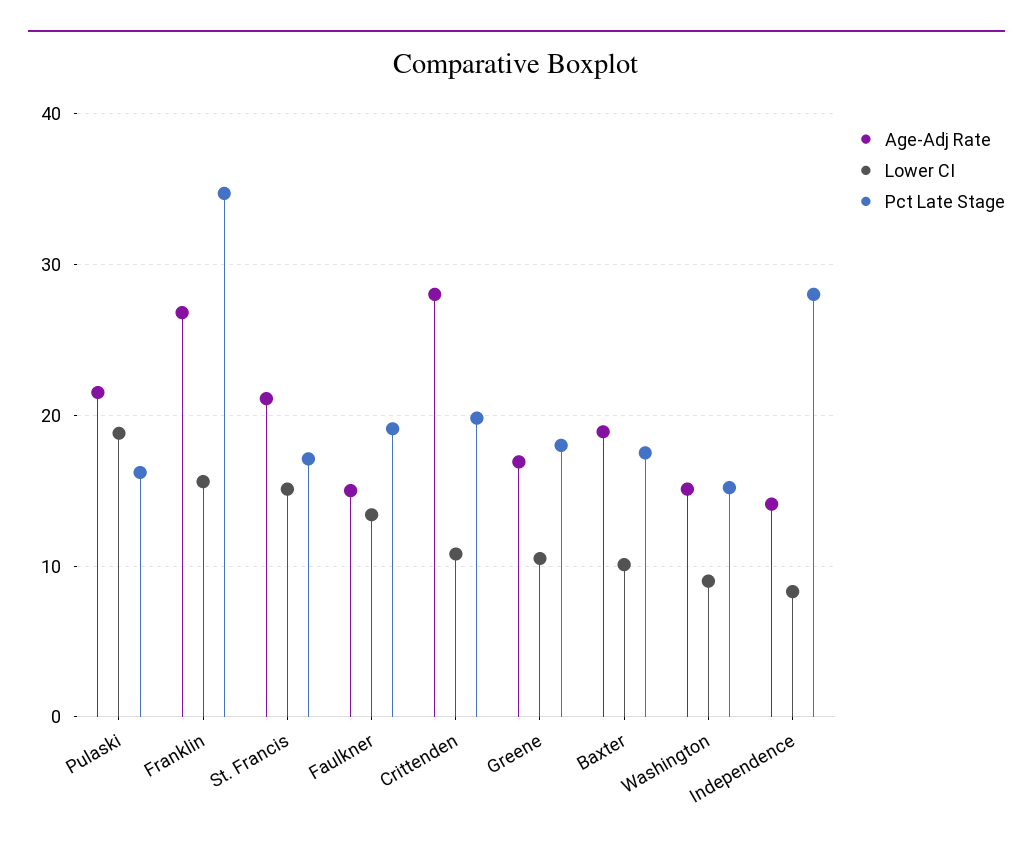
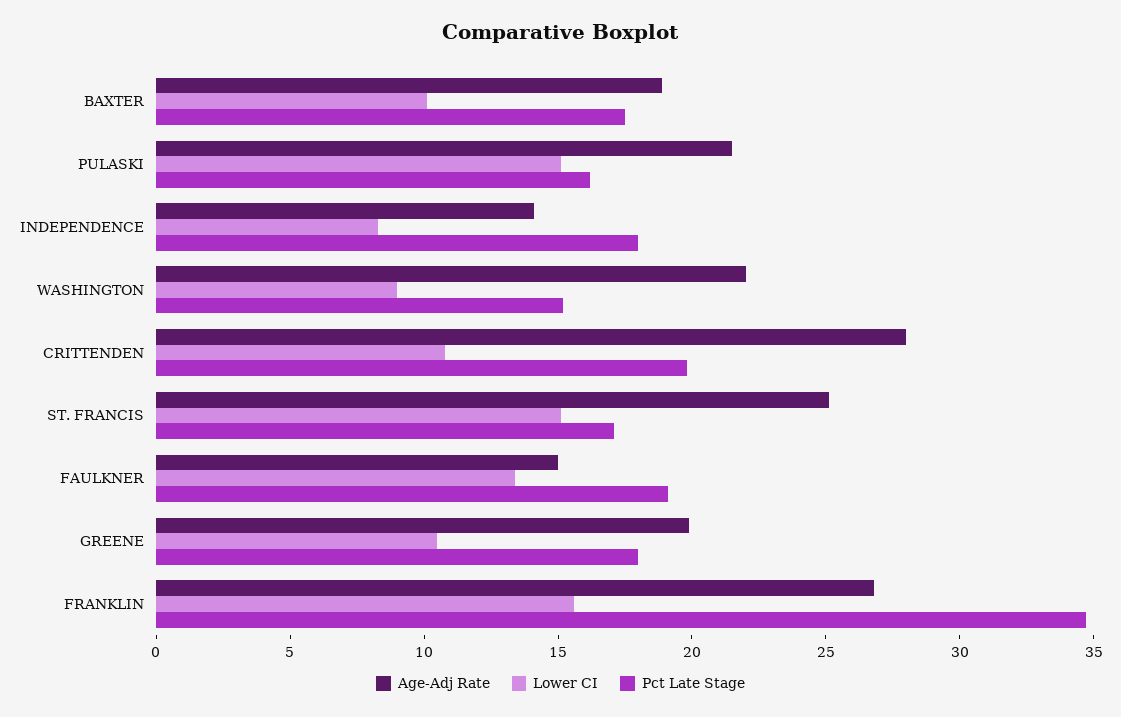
Lower CI, Pulaski: 19 -> 15
Age-Adj Rate, St. Francis: 21 -> 25
Age-Adj Rate, Greene: 17 -> 20
Age-Adj Rate, Washington: 15 -> 22
Pct Late Stage, Independence: 28 -> 18

